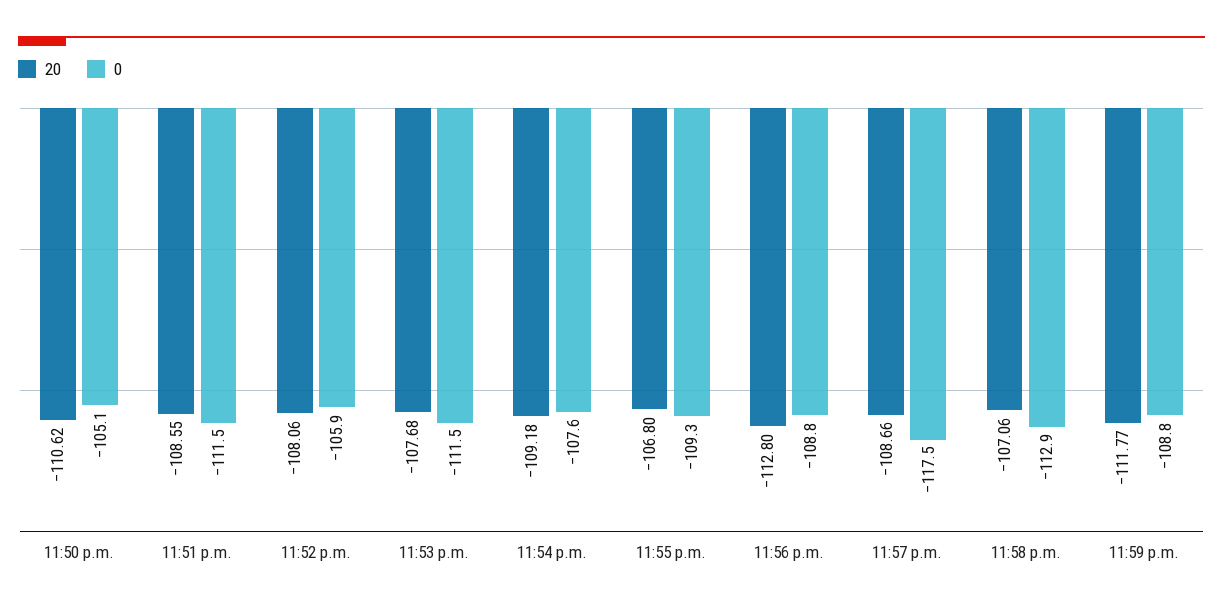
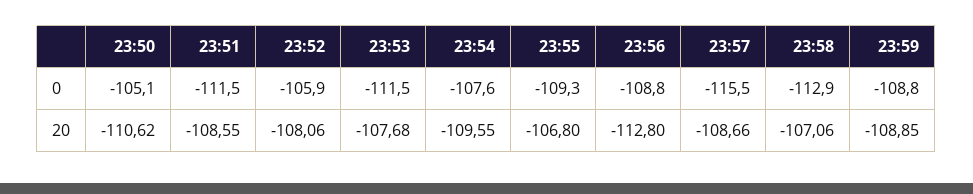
20, 11:54 p.m.: -109.18 -> -109.55
0, 11:57 p.m.: -117.5 -> -115.5
20, 11:59 p.m.: -111.77 -> -108.85

